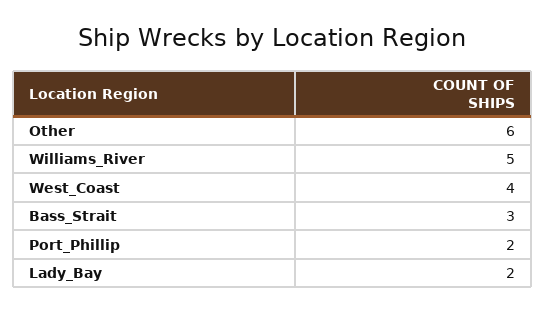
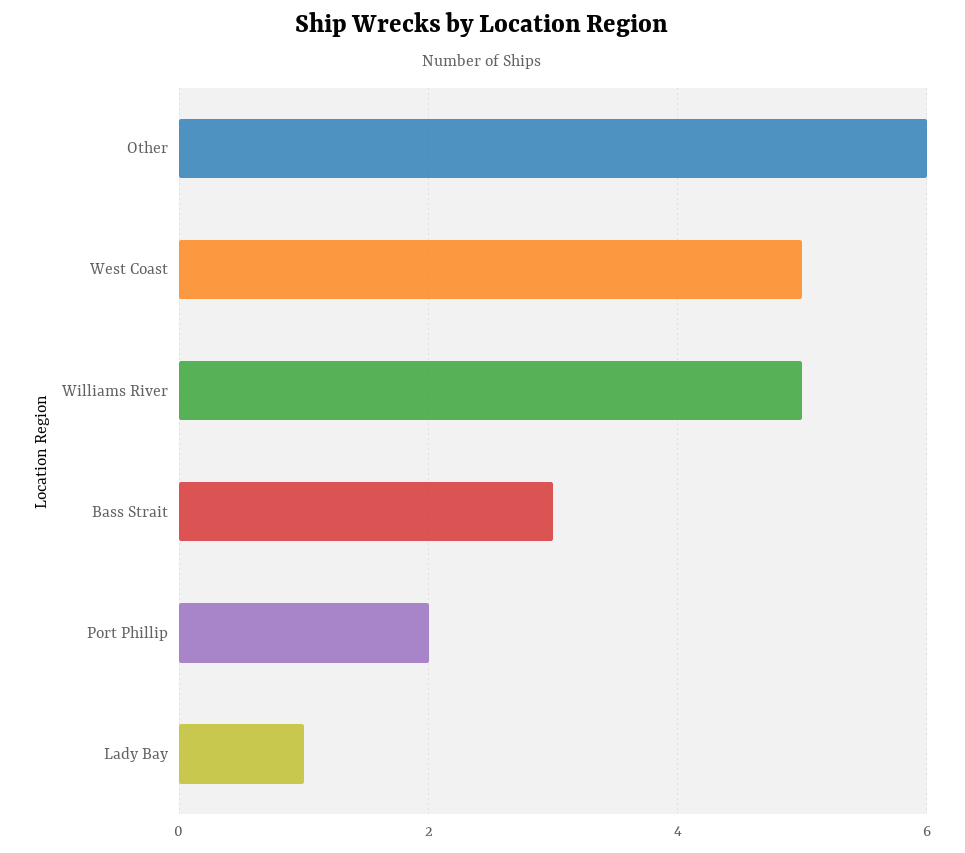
West_Coast: 4 -> 5
Lady_Bay: 2 -> 1

